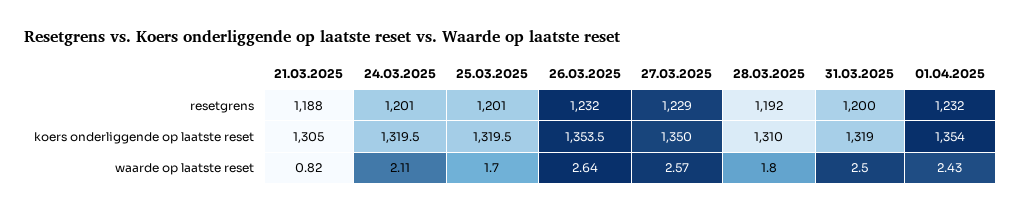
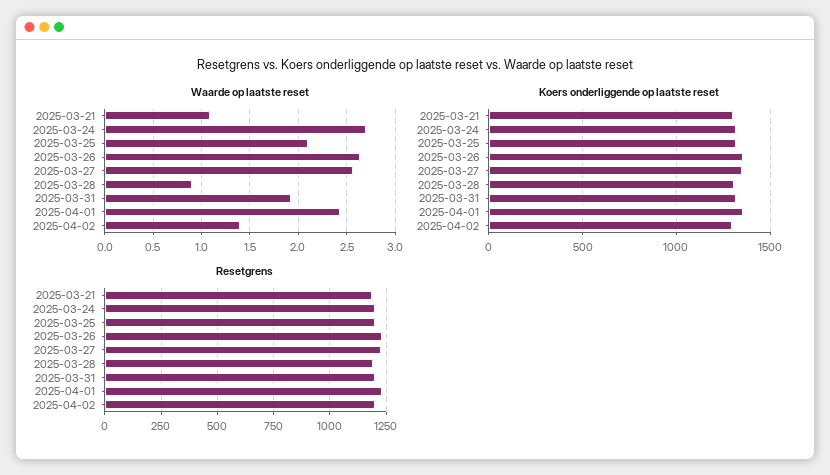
waarde op laatste reset, 21.03.2025: 0.82 -> 1.1
waarde op laatste reset, 24.03.2025: 2.11 -> 2.7
waarde op laatste reset, 25.03.2025: 1.7 -> 2.1
waarde op laatste reset, 28.03.2025: 1.8 -> 0.9
waarde op laatste reset, 31.03.2025: 2.5 -> 1.9
waarde op laatste reset, 2025-04-02: none -> 1.4
koers onderliggende op laatste reset, 2025-04-02: none -> 1300
resetgrens, 2025-04-02: none -> 1200

